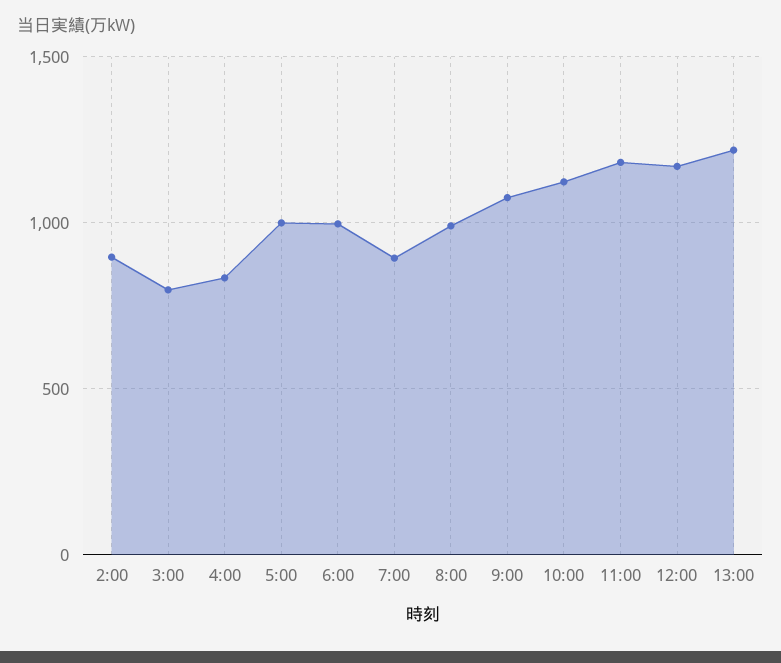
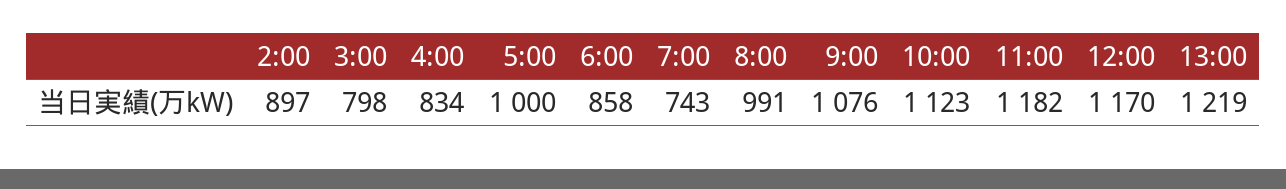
6:00: 1000 -> 858
7:00: 900 -> 743

